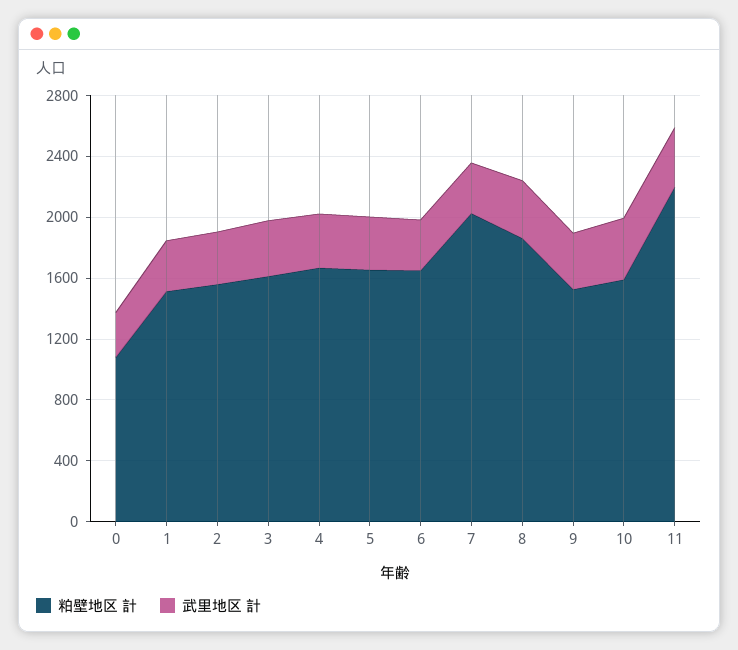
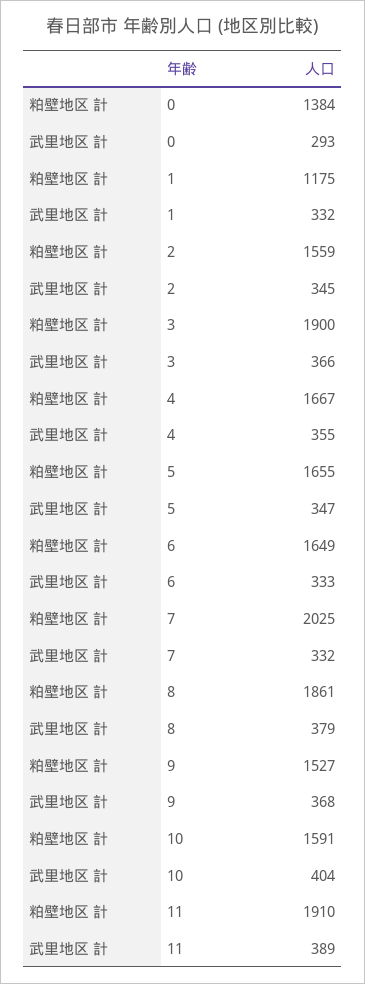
粕壁地区 計, 0: 1100 -> 1384
粕壁地区 計, 1: 1500 -> 1175
粕壁地区 計, 3: 1600 -> 1900
粕壁地区 計, 11: 2200 -> 1910

